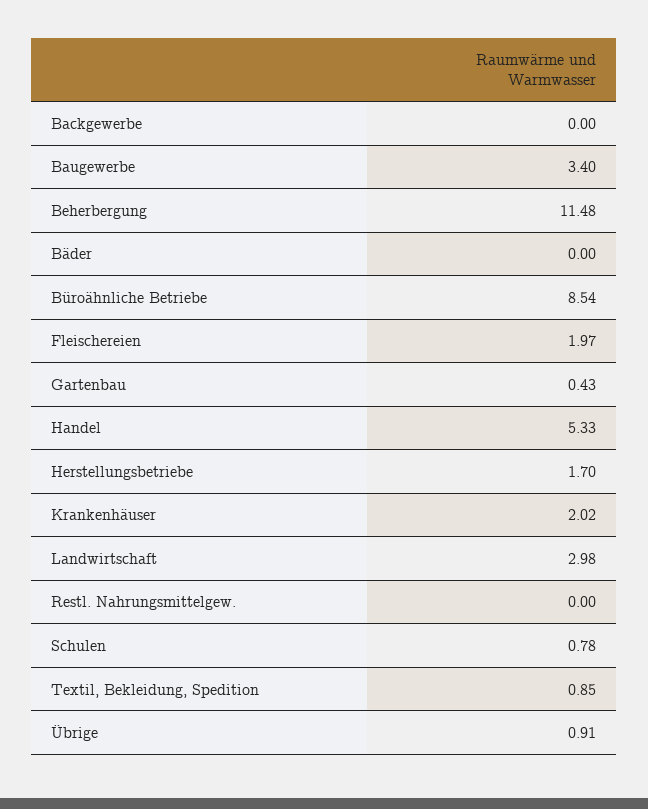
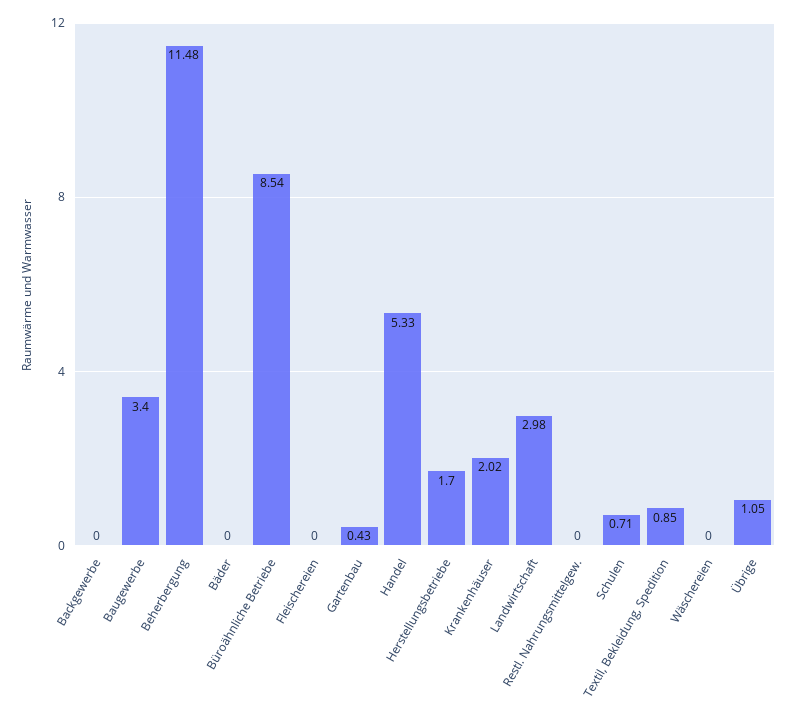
Fleischereien: 1.97 -> 0
Schulen: 0.78 -> 0.71
Übrige: 0.91 -> 1.05
Wäschereien: none -> 0

